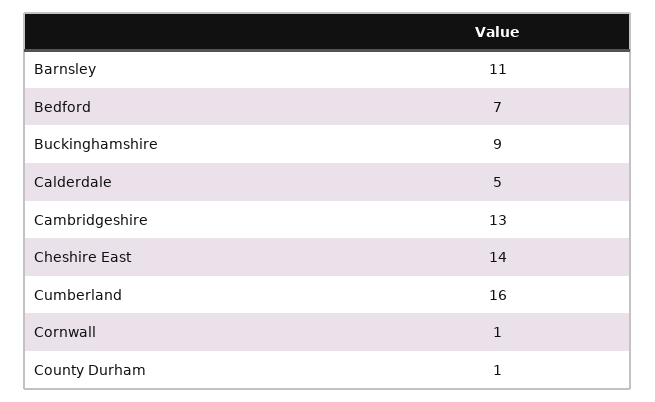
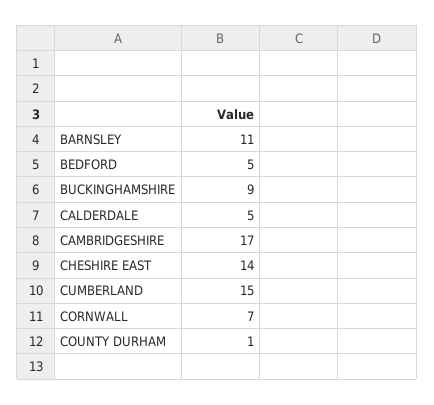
Bedford: 7 -> 5
Cambridgeshire: 13 -> 17
Cumberland: 16 -> 15
Cornwall: 1 -> 7

